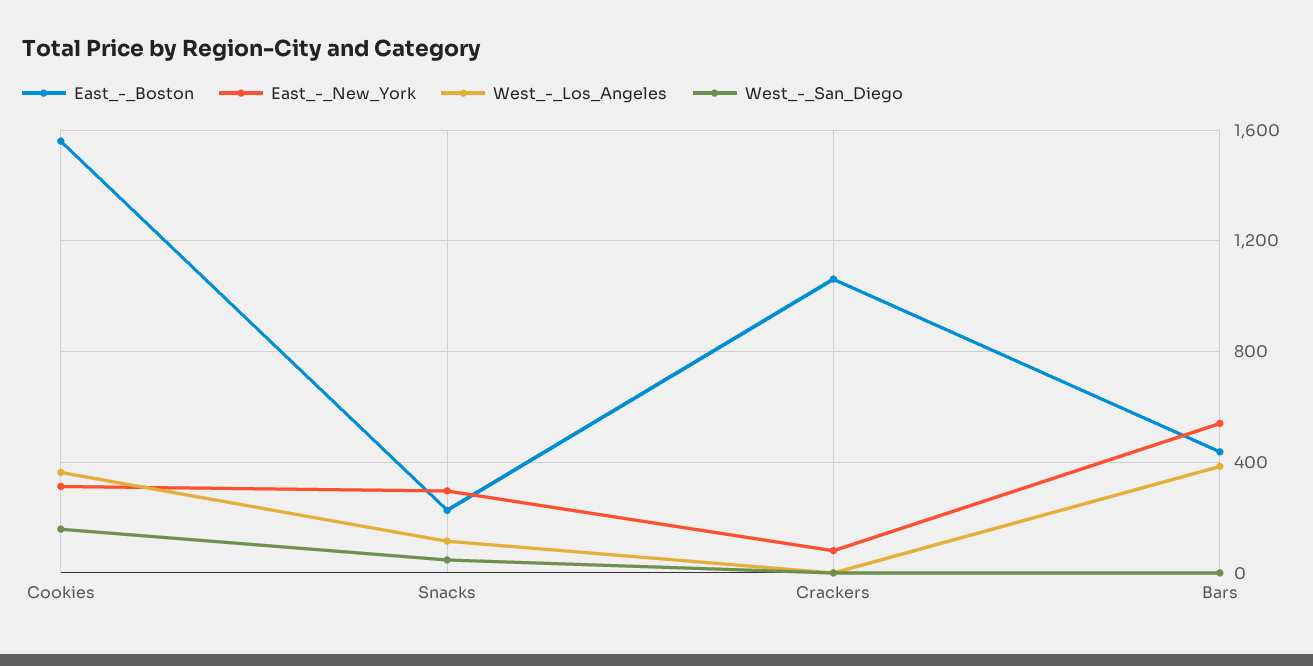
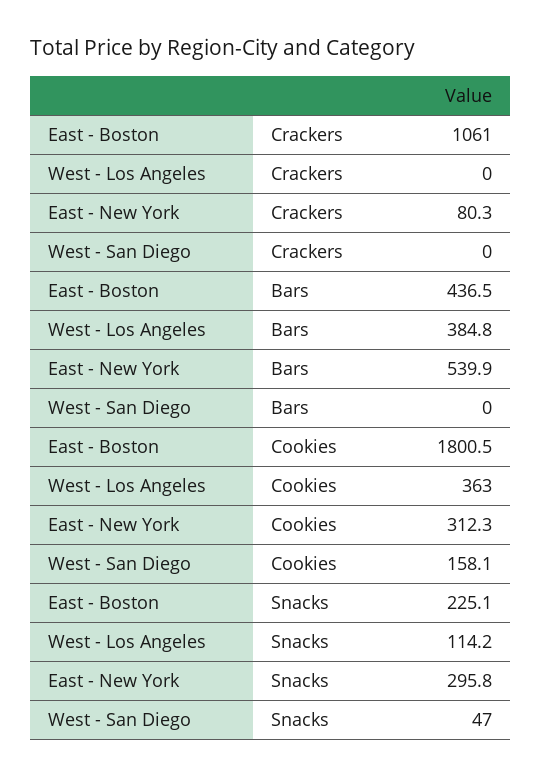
East_-_Boston, Cookies: 1550 -> 1800.5

